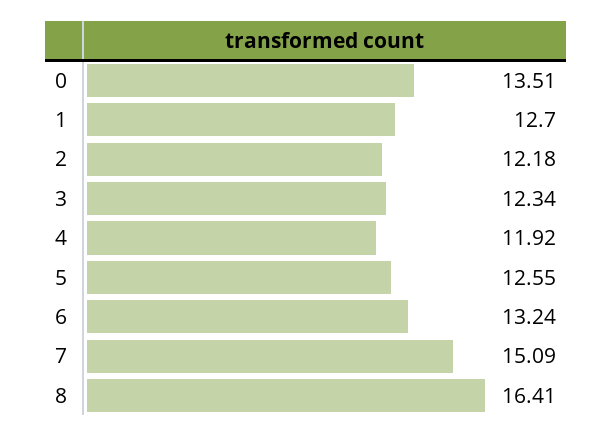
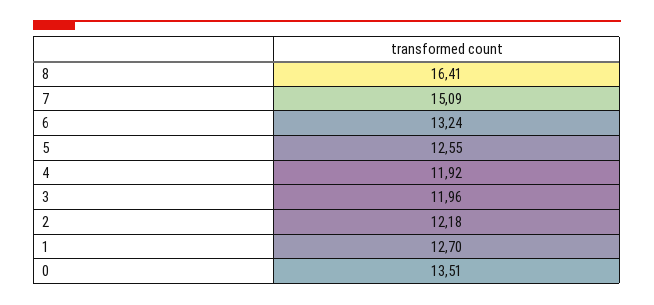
3: 12.34 -> 11.96

